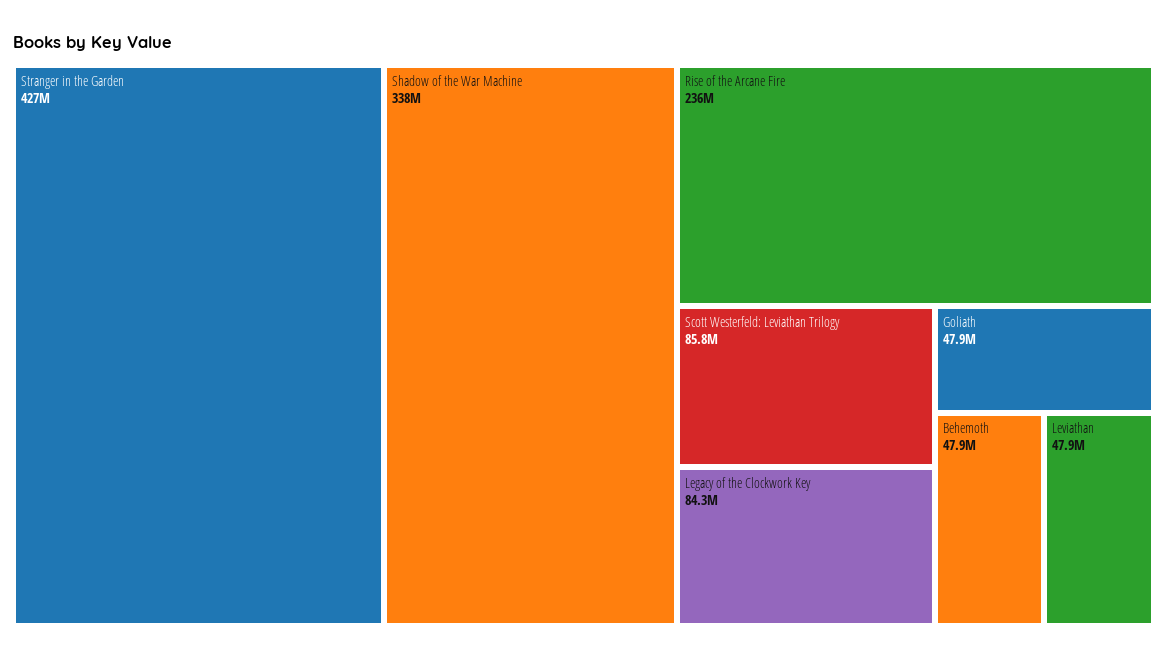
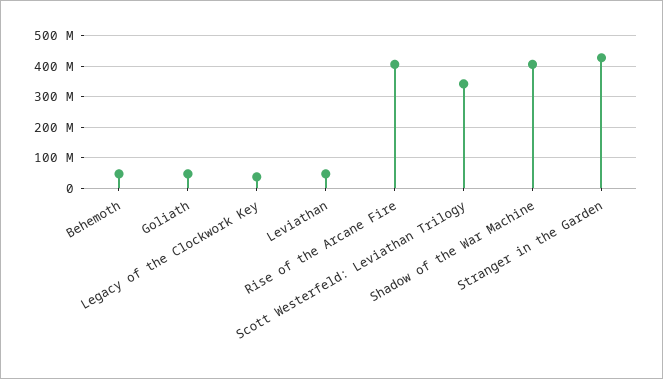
Shadow of the War Machine: 338000000 -> 400000000
Rise of the Arcane Fire: 236000000 -> 400000000
Scott Westerfeld: Leviathan Trilogy: 85800000 -> 340000000
Legacy of the Clockwork Key: 84300000 -> 40000000

